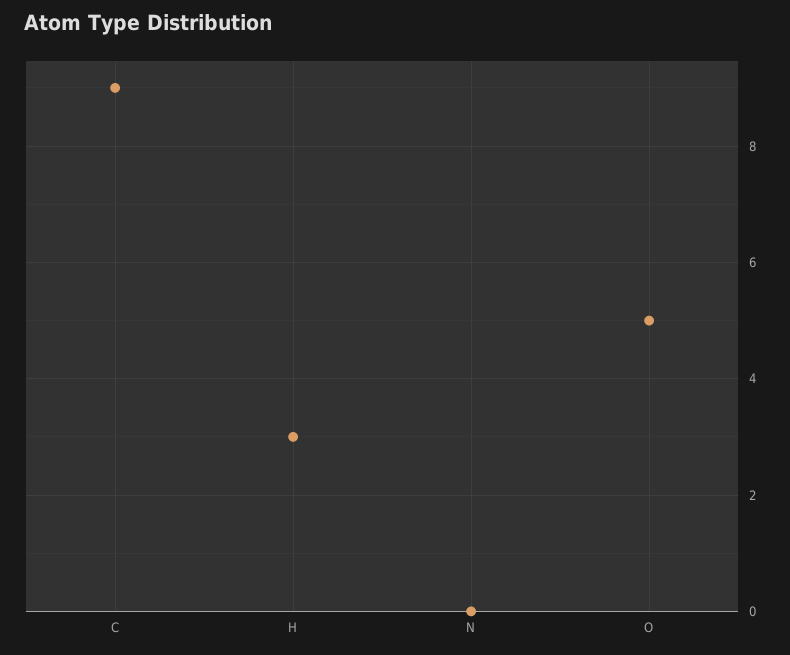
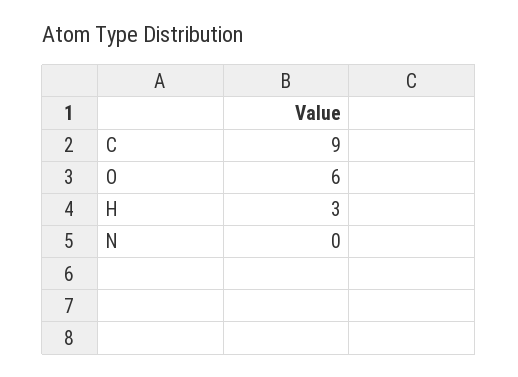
O: 5 -> 6

